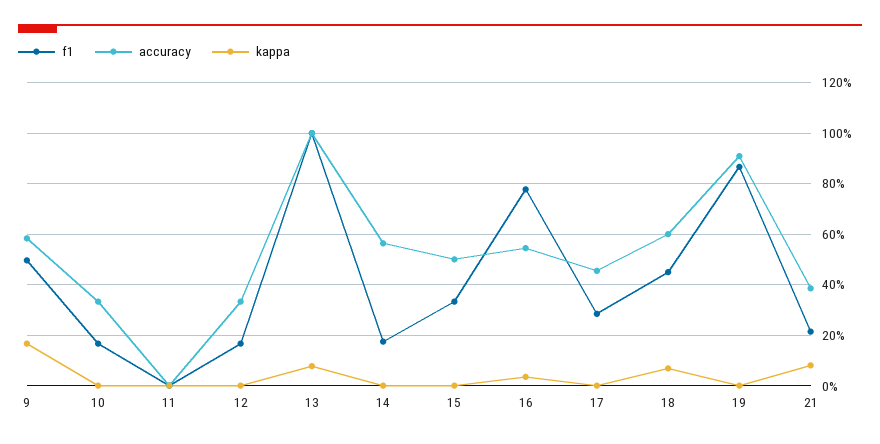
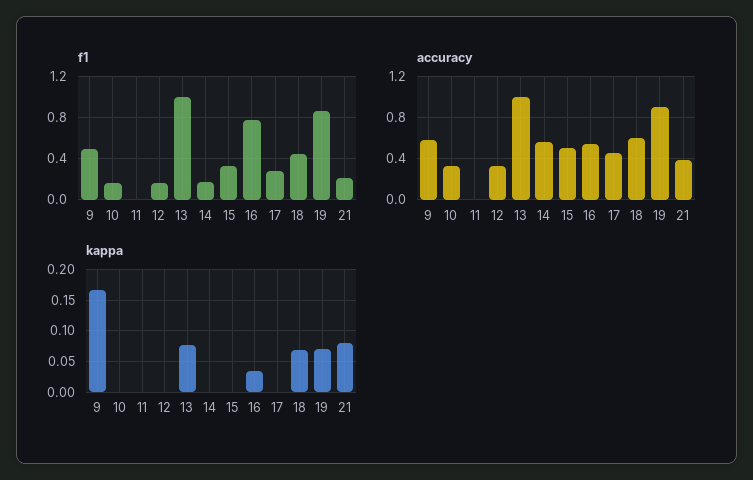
kappa, 19: 0 -> 0.07

